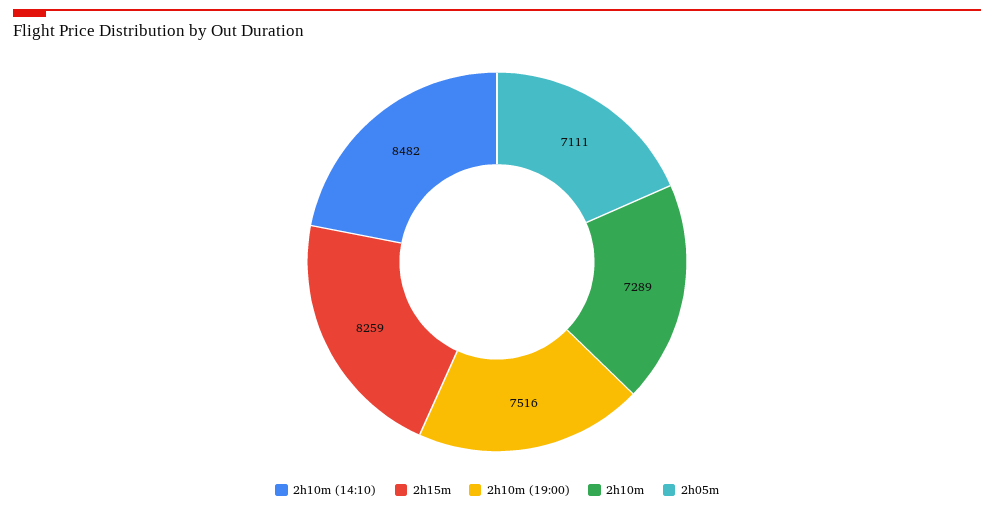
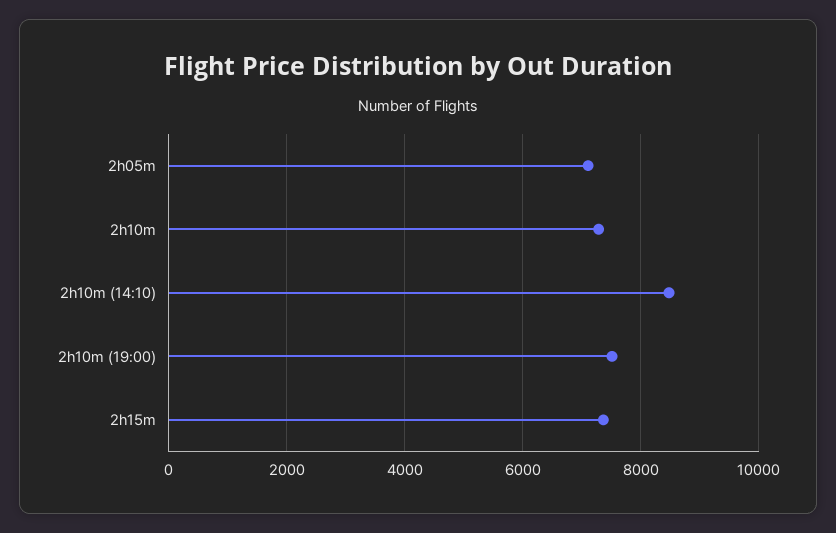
2h15m: 8259 -> 7400

